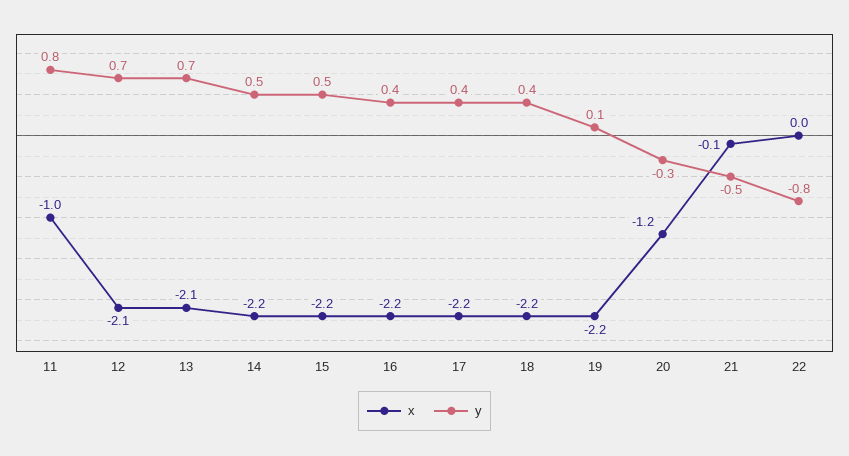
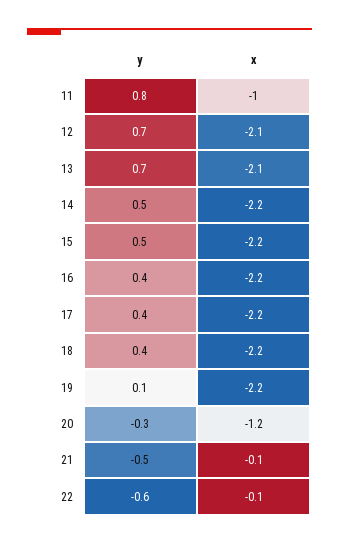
x, 22: 0 -> -0.1
y, 22: -0.8 -> -0.6

